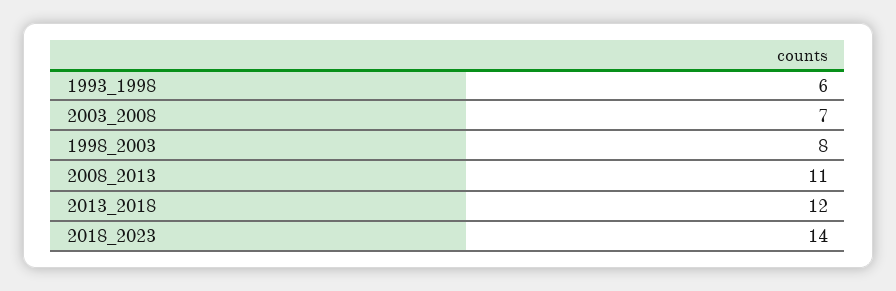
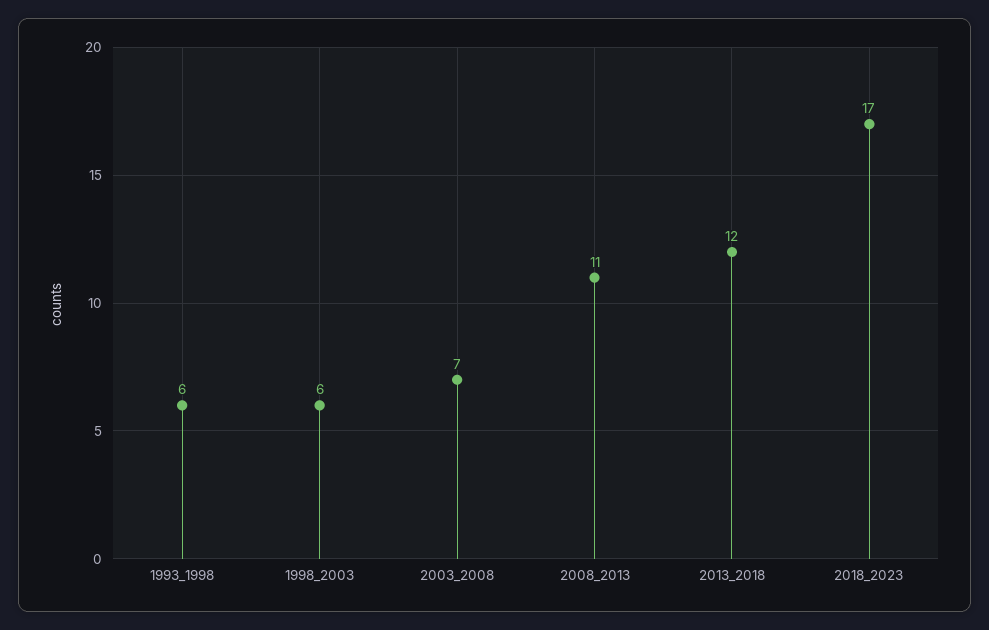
1998_2003: 8 -> 6
2018_2023: 14 -> 17

